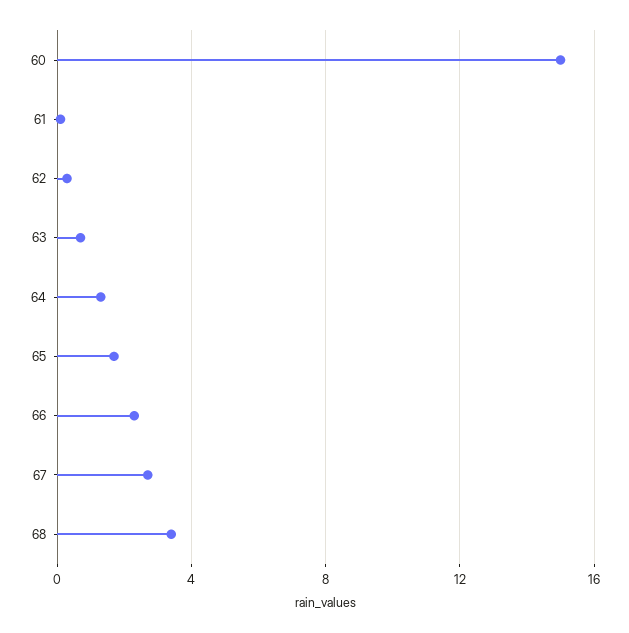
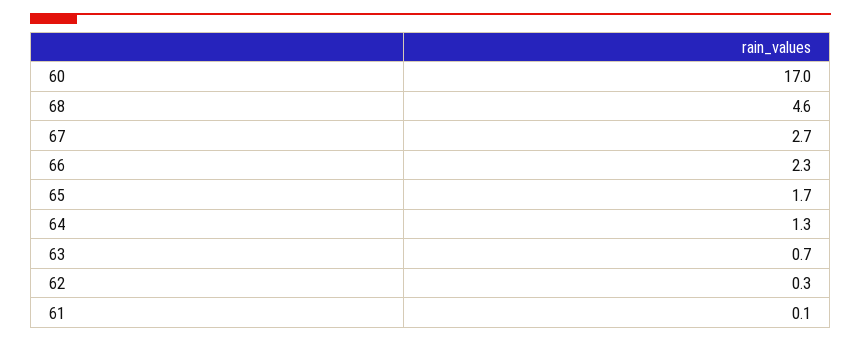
60: 15 -> 17
68: 3.5 -> 4.6

